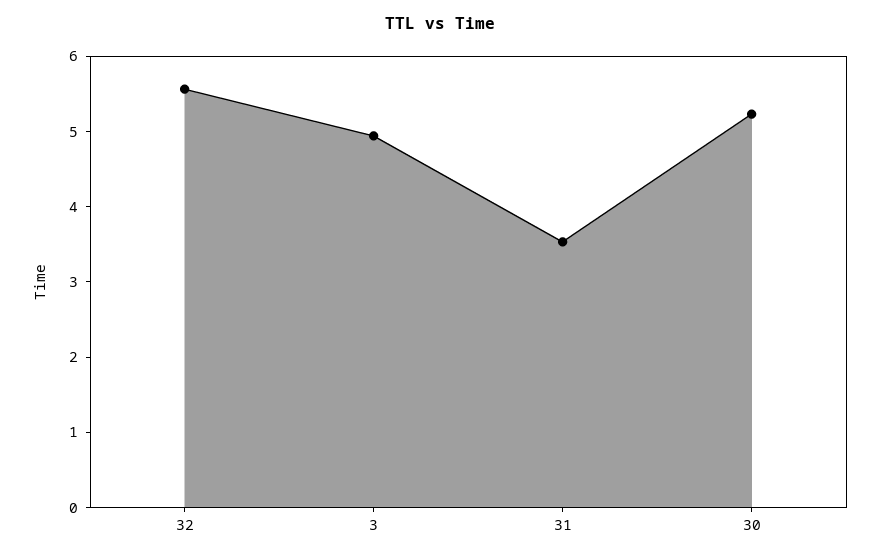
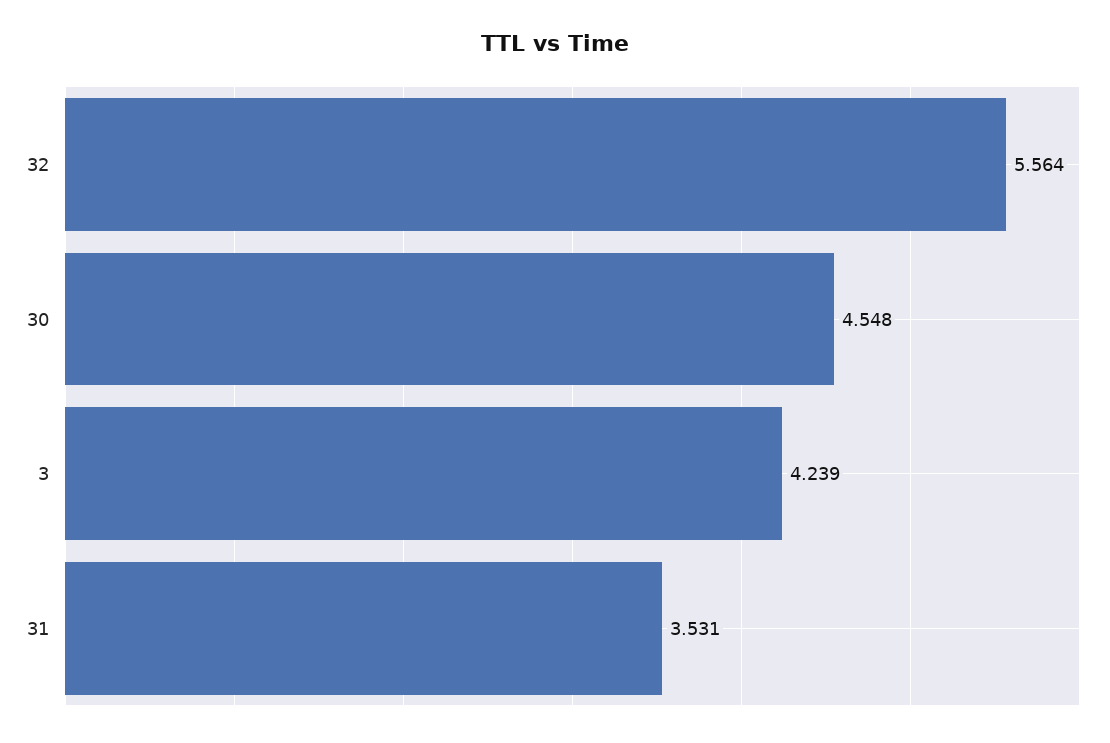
3: 5 -> 4.239
30: 5.2 -> 4.548

